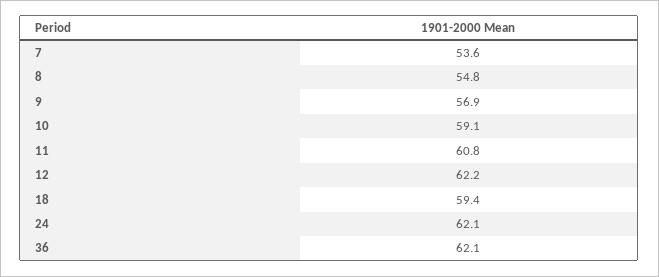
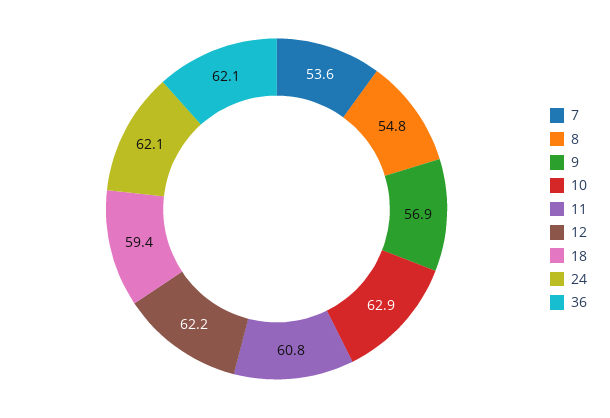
10: 59.1 -> 62.9

